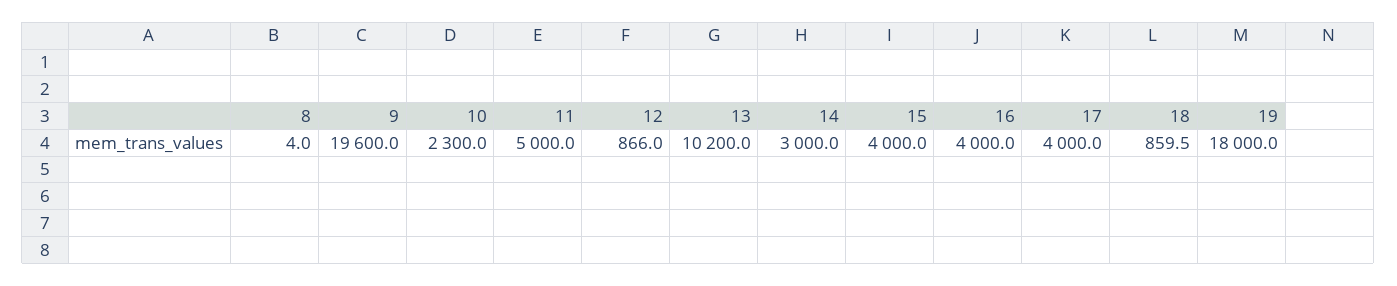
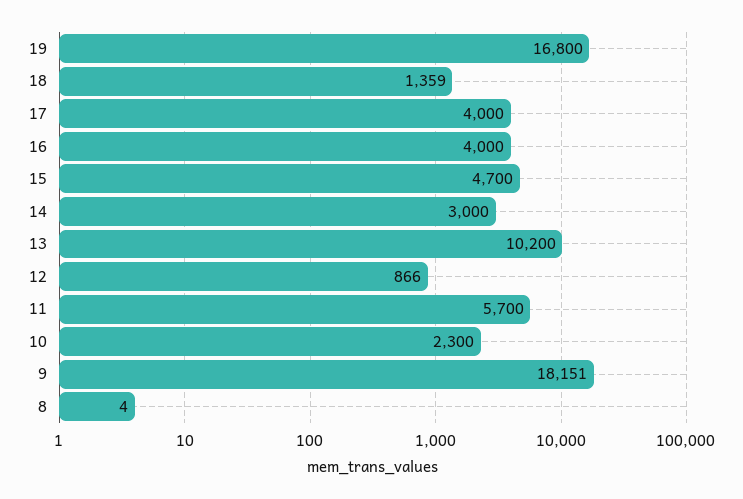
9: 19600 -> 18151
11: 5000 -> 5700
15: 4000 -> 4700
18: 859.5 -> 1359
19: 18000 -> 16800

